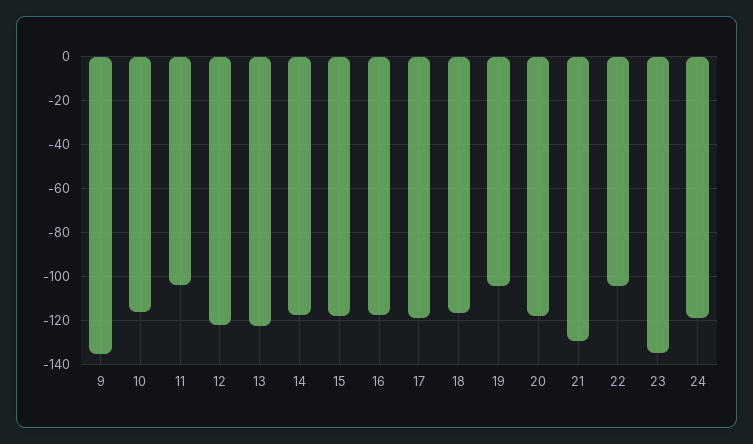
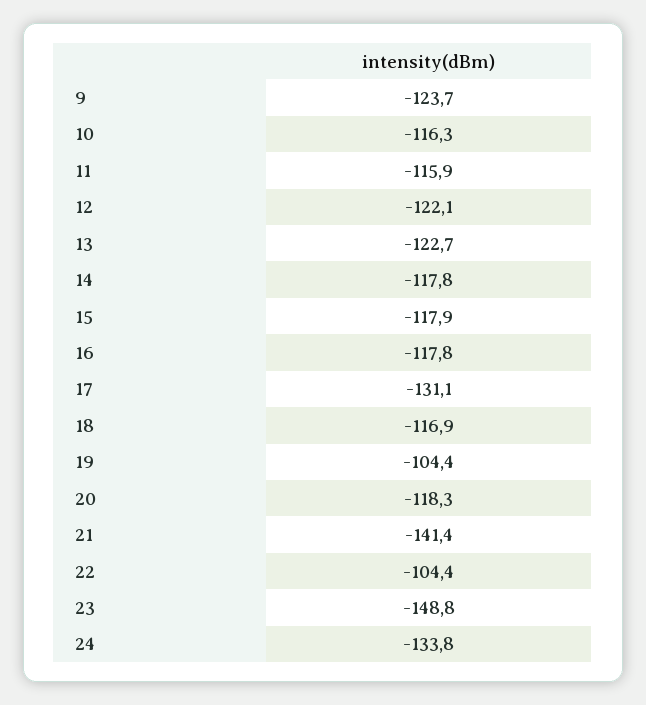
9: -135 -> -123.7
11: -105 -> -115.9
17: -120 -> -131.1
21: -130 -> -141.4
23: -135 -> -148.8
24: -120 -> -133.8

